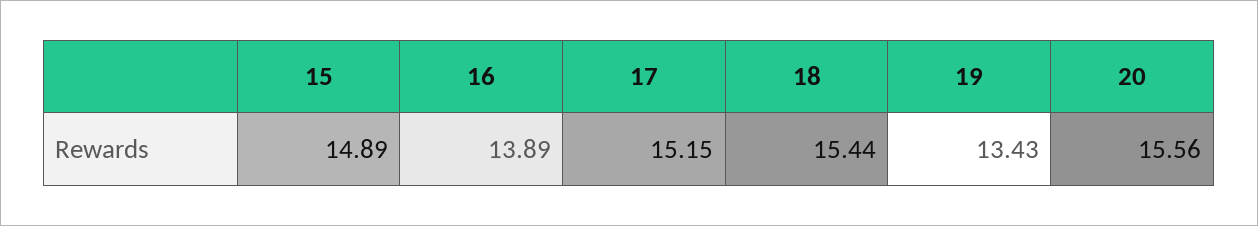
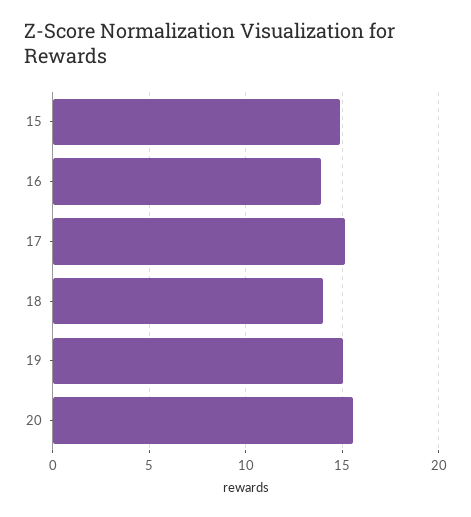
18: 15.44 -> 14
19: 13.43 -> 15

